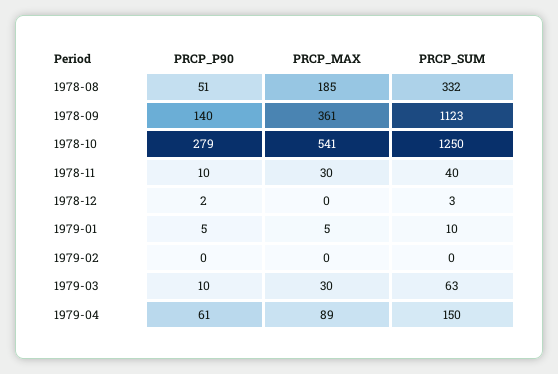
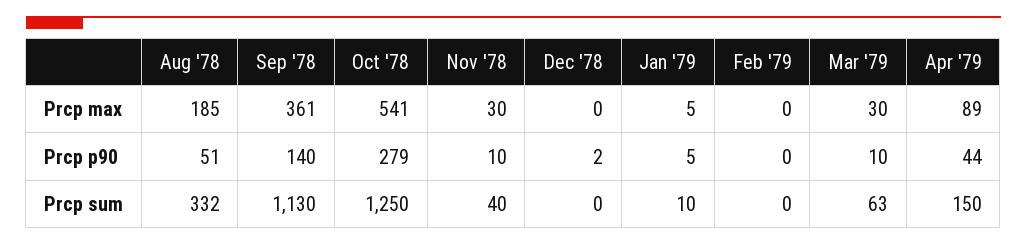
PRCP_SUM, 1978-09: 1123 -> 1130
PRCP_SUM, 1978-12: 3 -> 0
PRCP_P90, 1979-04: 61 -> 44

